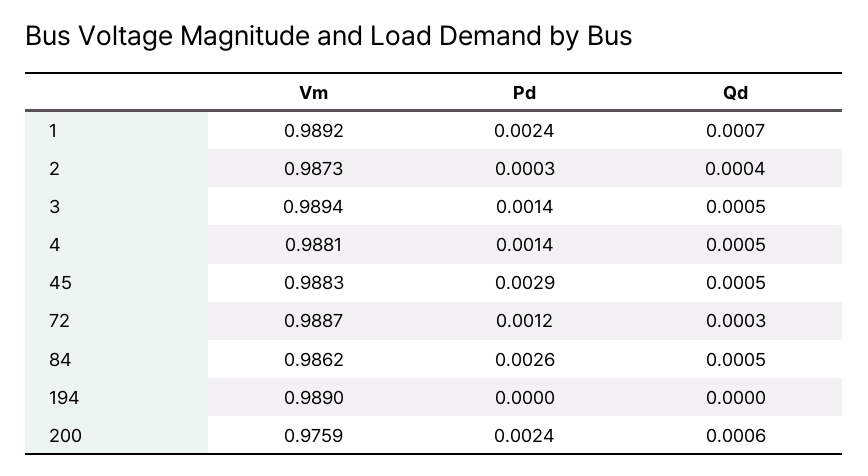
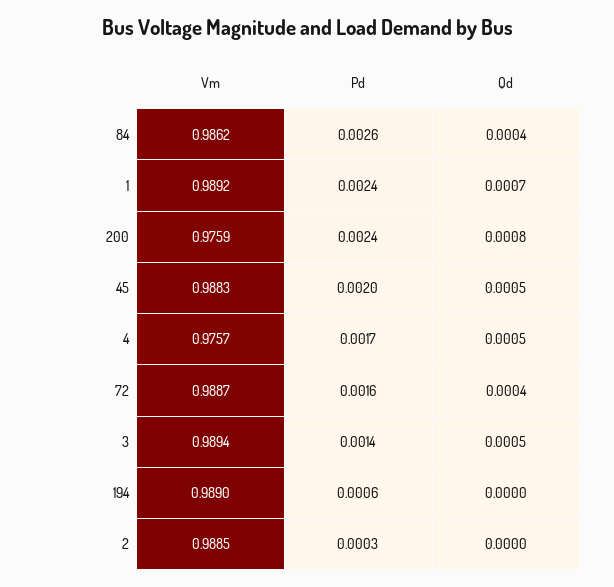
Vm, 2: 0.9873 -> 0.9885
Qd, 2: 0.0004 -> 0
Vm, 4: 0.9881 -> 0.9757
Pd, 4: 0.0014 -> 0.0017
Pd, 45: 0.0029 -> 0.002
Pd, 72: 0.0012 -> 0.0016
Qd, 72: 0.0003 -> 0.0004
Qd, 84: 0.0005 -> 0.0004
Pd, 194: 0 -> 0.0006
Qd, 200: 0.0006 -> 0.0008

